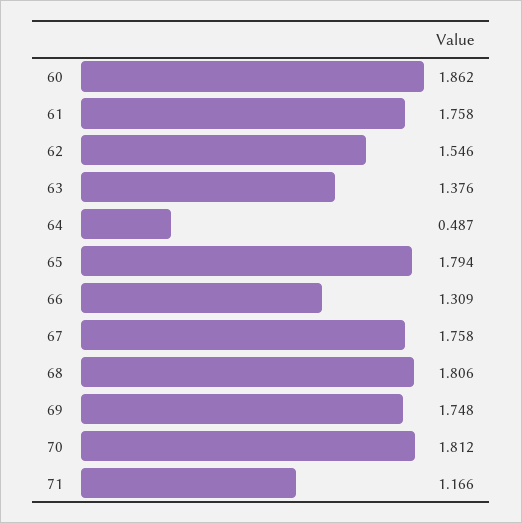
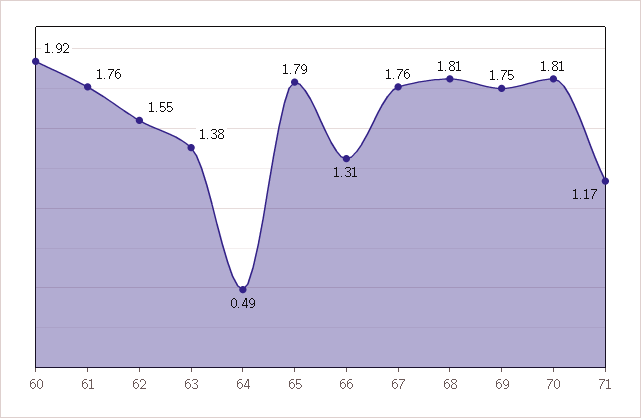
60: 1.862 -> 1.92

